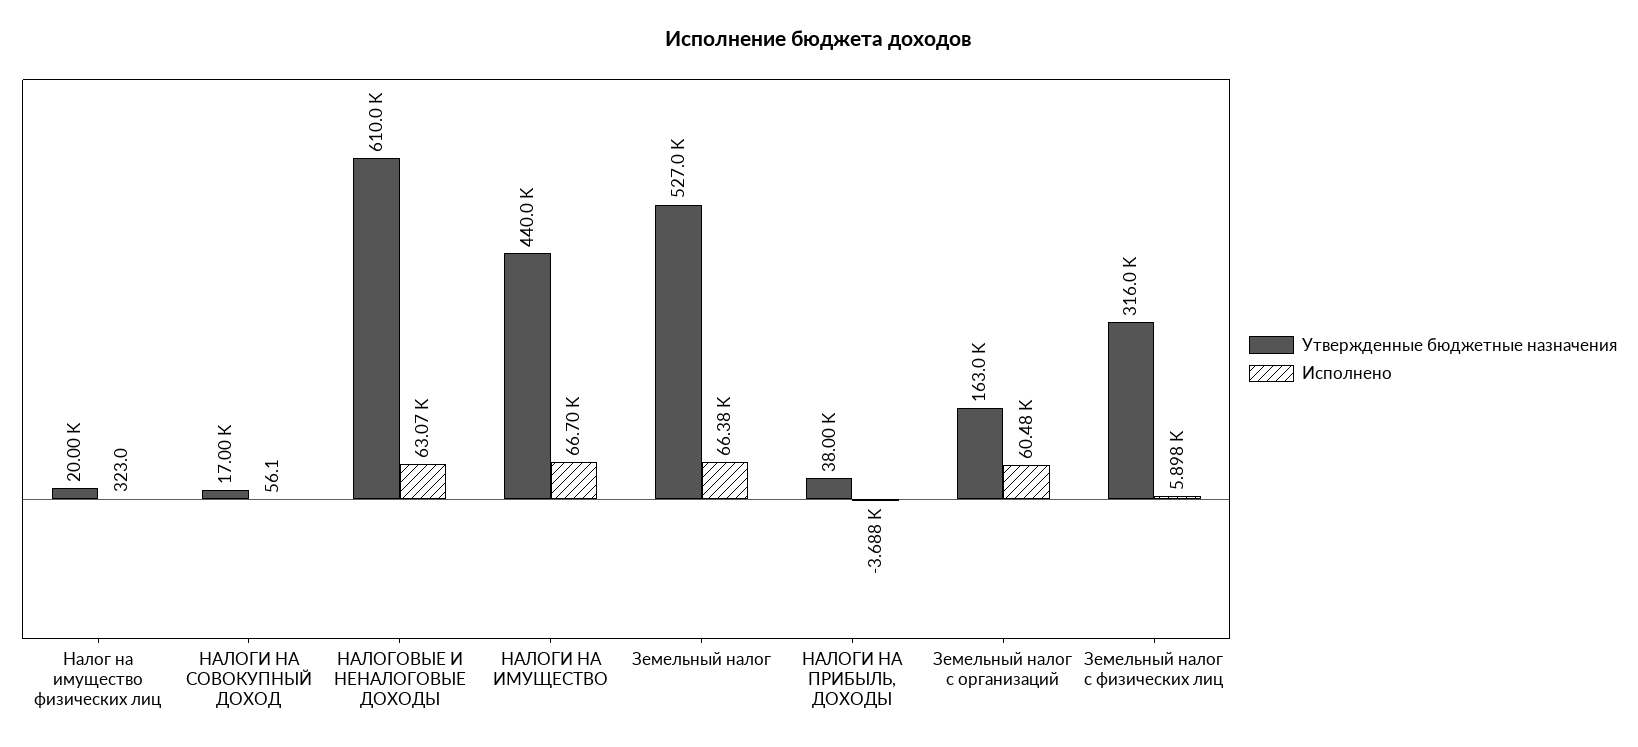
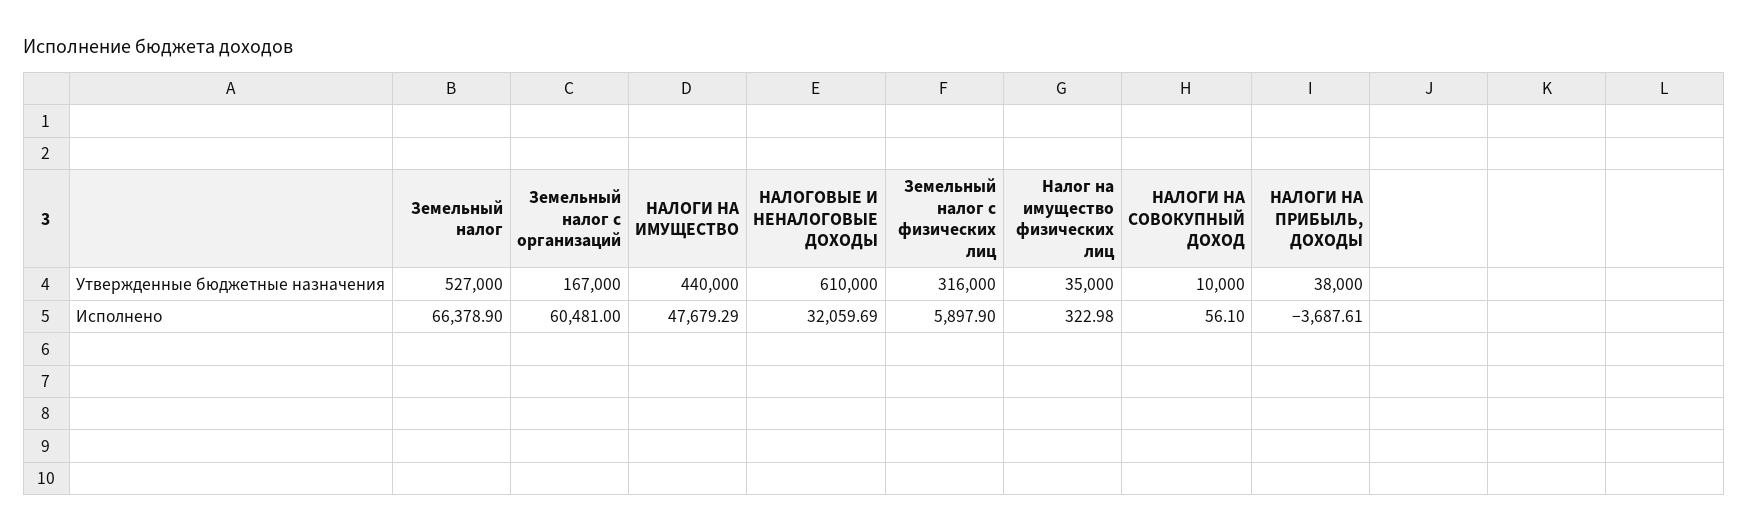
Утвержденные бюджетные назначения, Налог на имущество физических лиц: 20000 -> 35000
Утвержденные бюджетные назначения, НАЛОГИ НА СОВОКУПНЫЙ ДОХОД: 17000 -> 10000
Исполнено, НАЛОГОВЫЕ И НЕНАЛОГОВЫЕ ДОХОДЫ: 63070 -> 32059.69
Исполнено, НАЛОГИ НА ИМУЩЕСТВО: 66700 -> 47679.29
Утвержденные бюджетные назначения, Земельный налог с организаций: 163000 -> 167000

